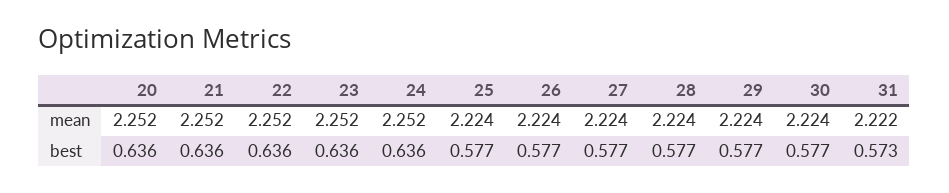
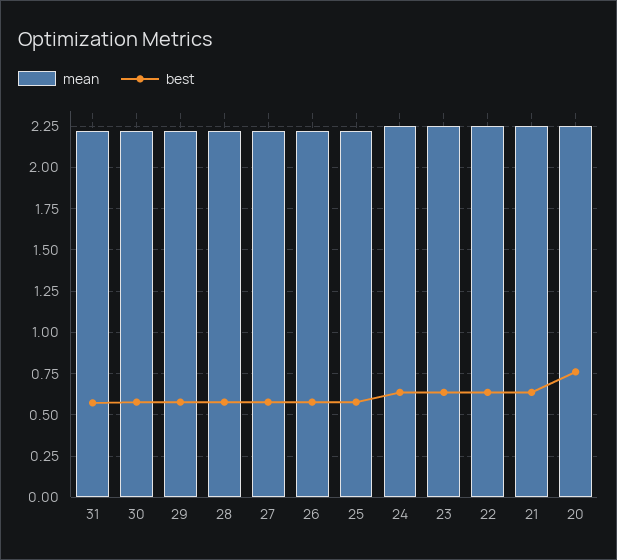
best, 20: 0.636 -> 0.75

